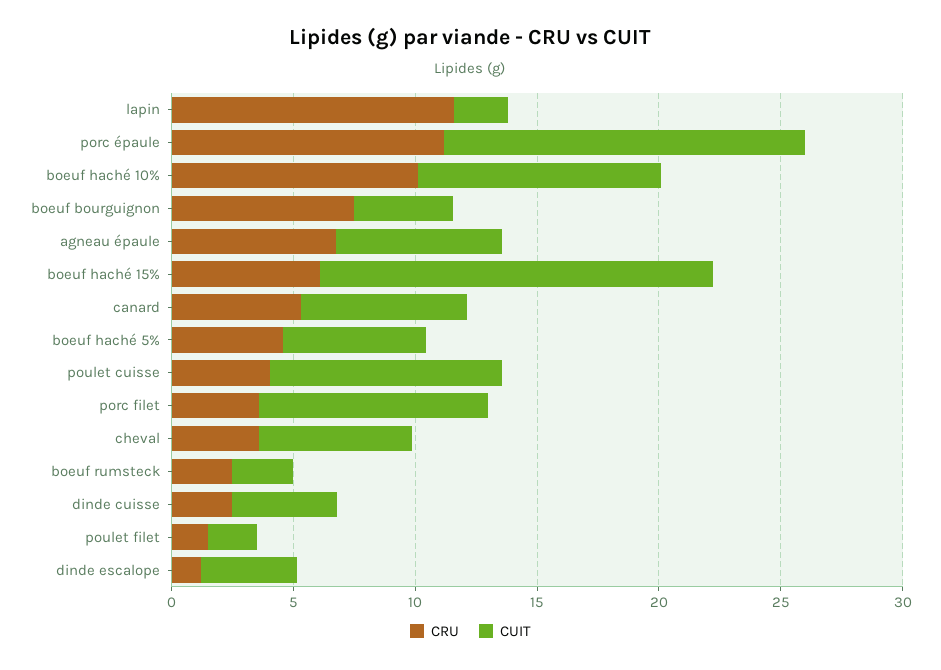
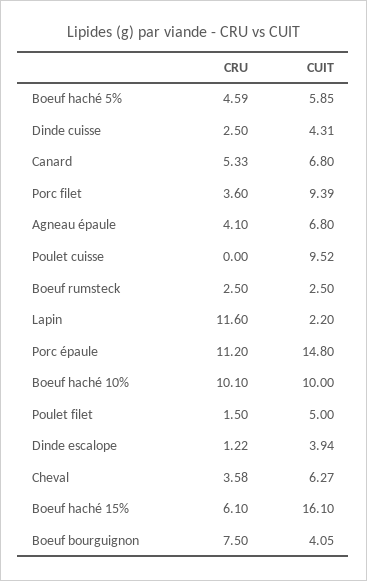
CRU, agneau épaule: 7 -> 4.1
CRU, poulet cuisse: 4 -> 0
CUIT, poulet filet: 2 -> 5

